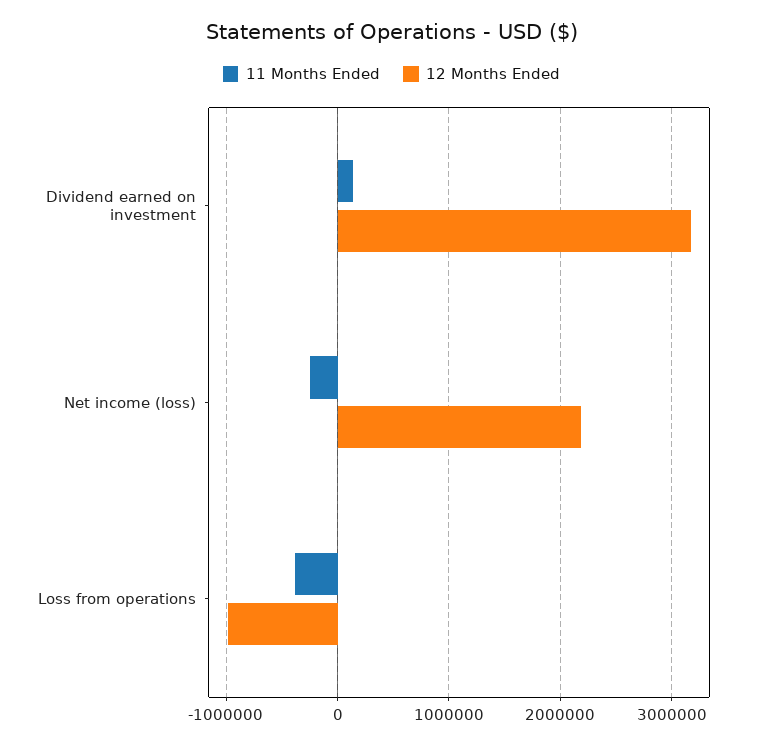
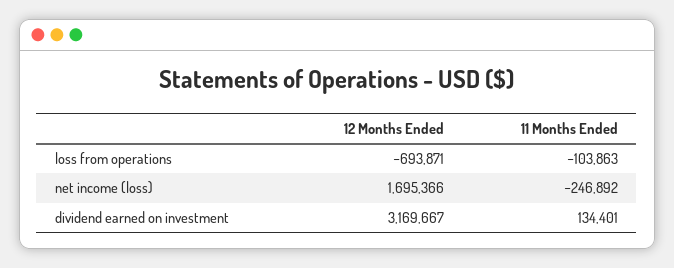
12 Months Ended, Net income (loss): 2200000 -> 1695366
11 Months Ended, Loss from operations: -400000 -> -103863
12 Months Ended, Loss from operations: -1000000 -> -693871

